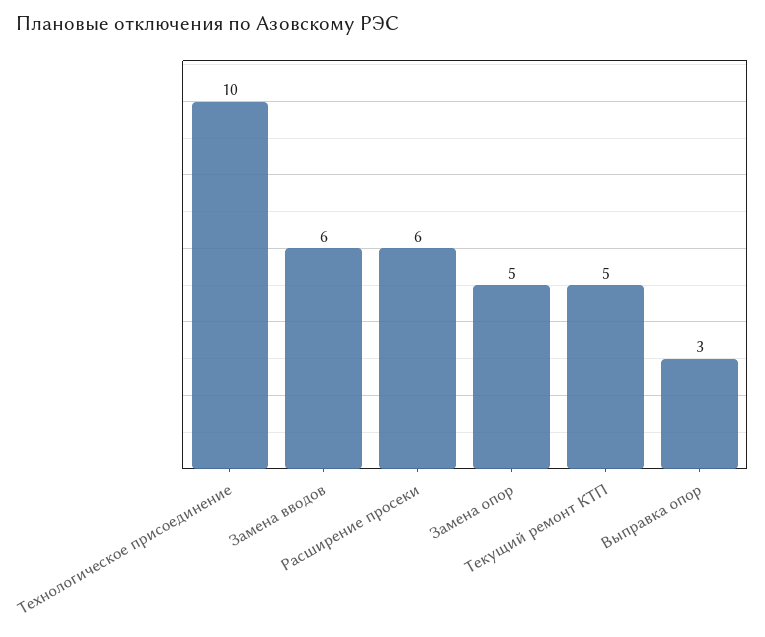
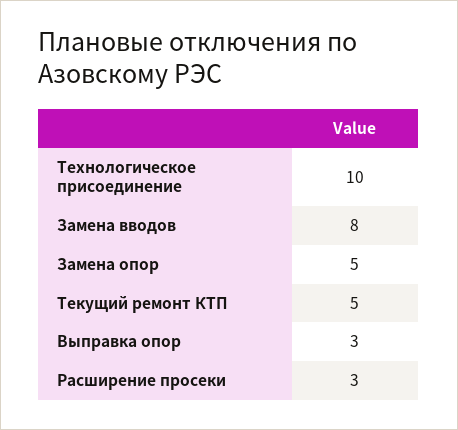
Замена вводов: 6 -> 8
Расширение просеки: 6 -> 3

